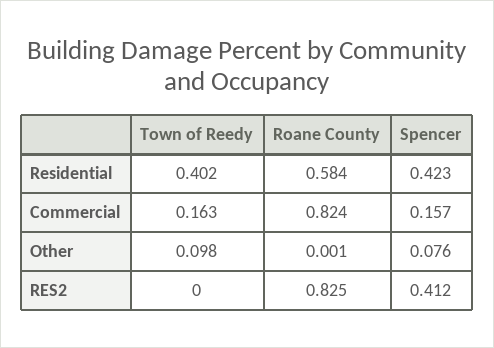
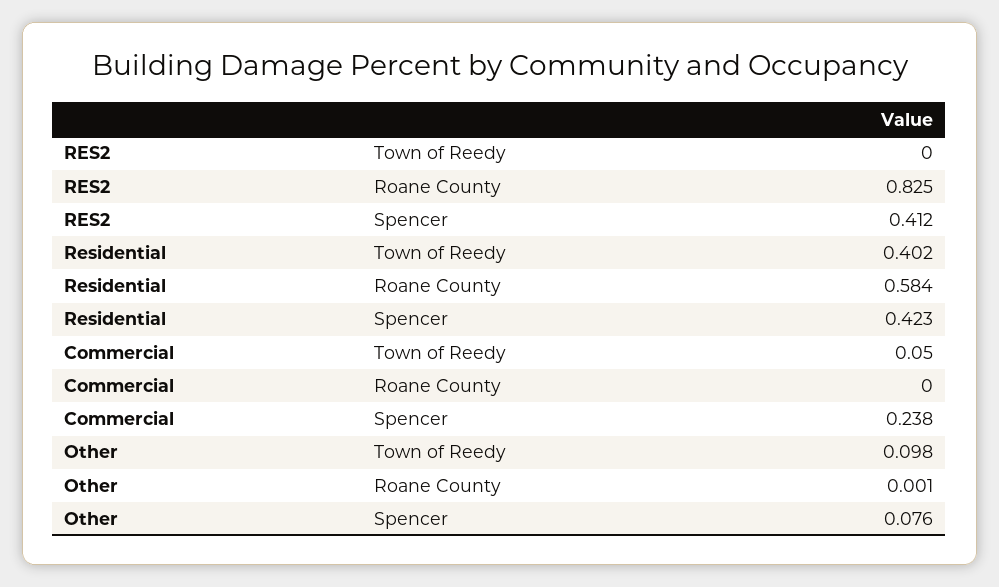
Town of Reedy, Commercial: 0.163 -> 0.05
Roane County, Commercial: 0.824 -> 0
Spencer, Commercial: 0.157 -> 0.238

